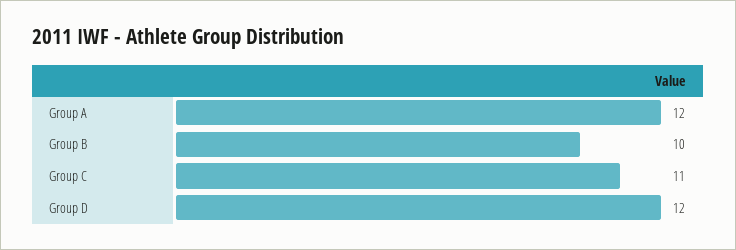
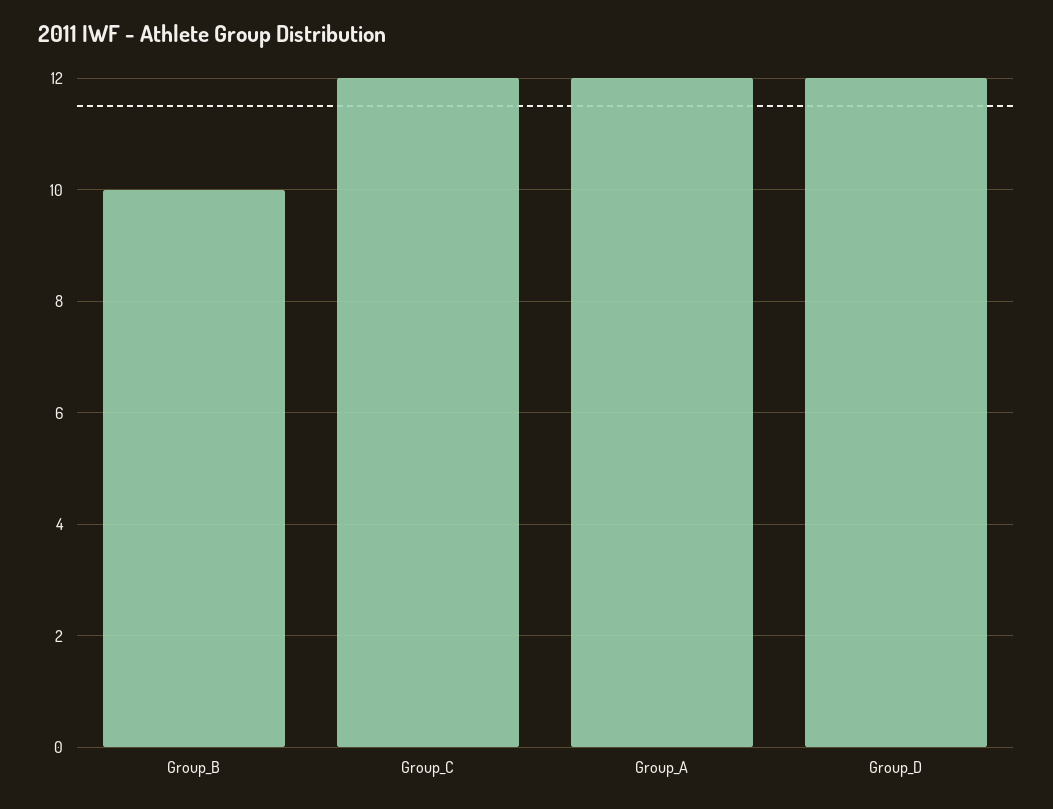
Group C: 11 -> 12

